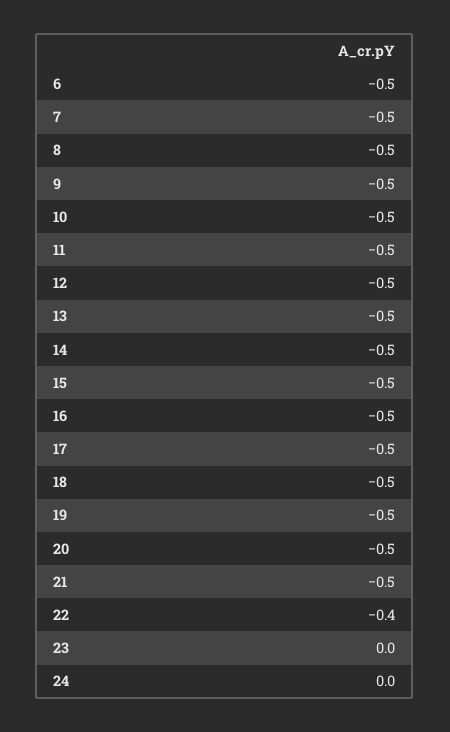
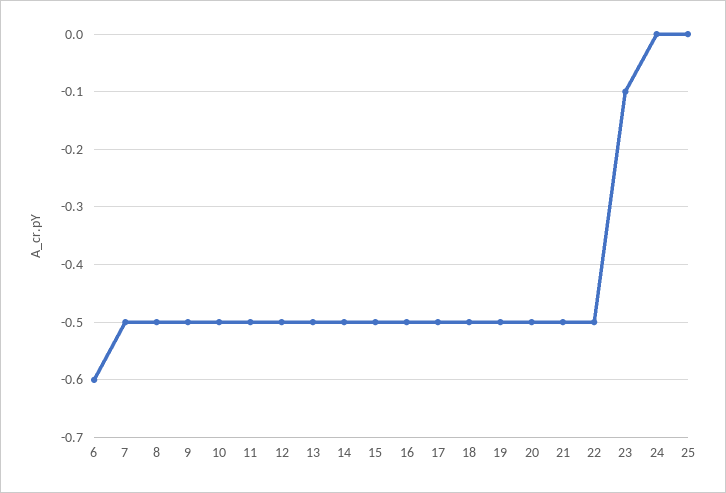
6: -0.5 -> -0.6
22: -0.4 -> -0.5
23: 0 -> -0.1
25: none -> 0

